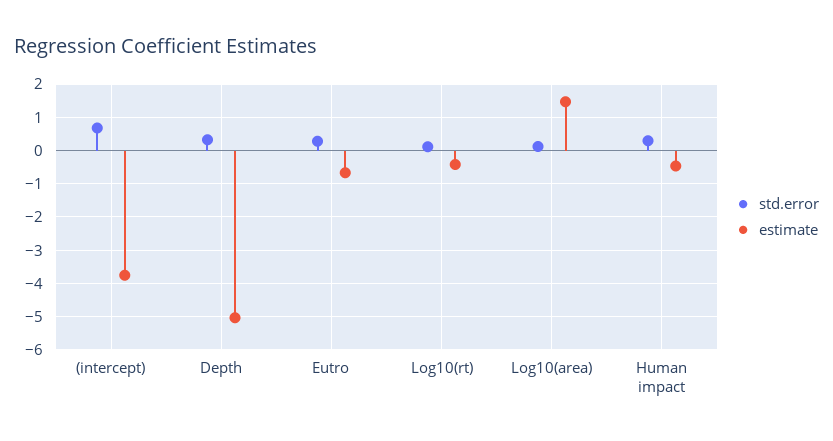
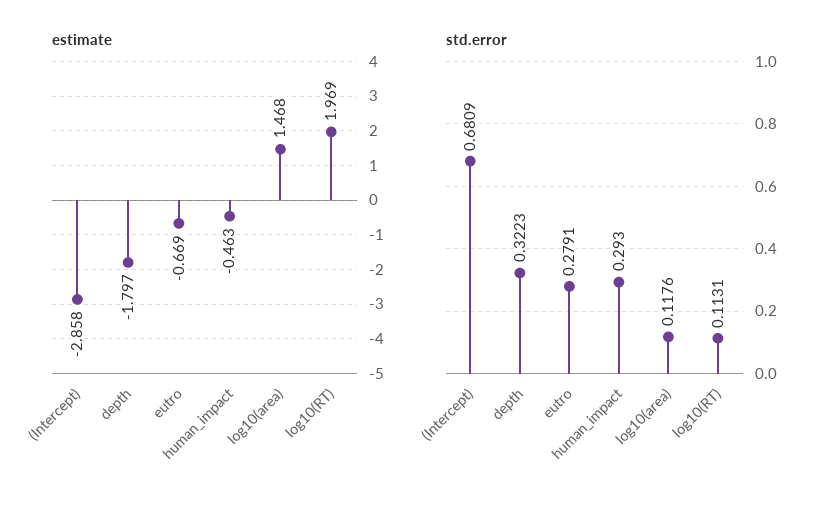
estimate, (intercept): -3.8 -> -2.858
estimate, Depth: -5 -> -1.797
estimate, Log10(rt): -0.4 -> 1.969

